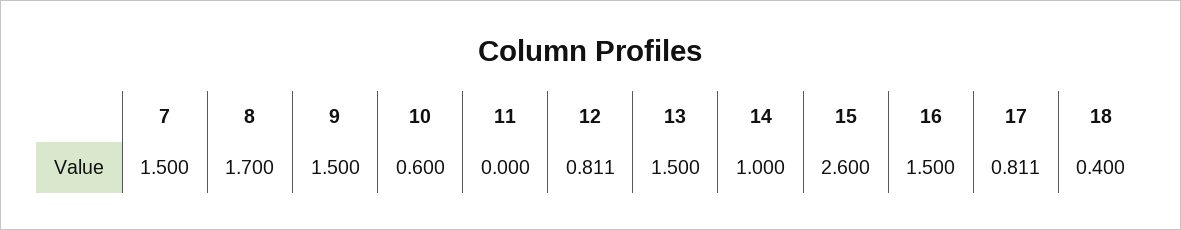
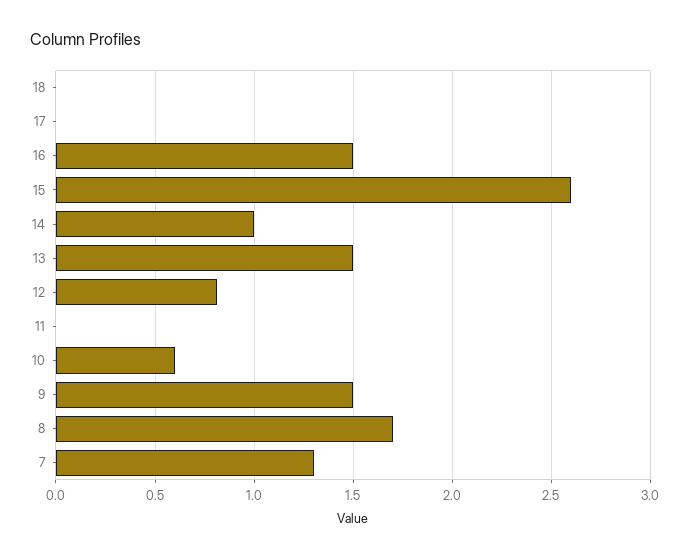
7: 1.5 -> 1.3
17: 0.811 -> 0
18: 0.4 -> 0

